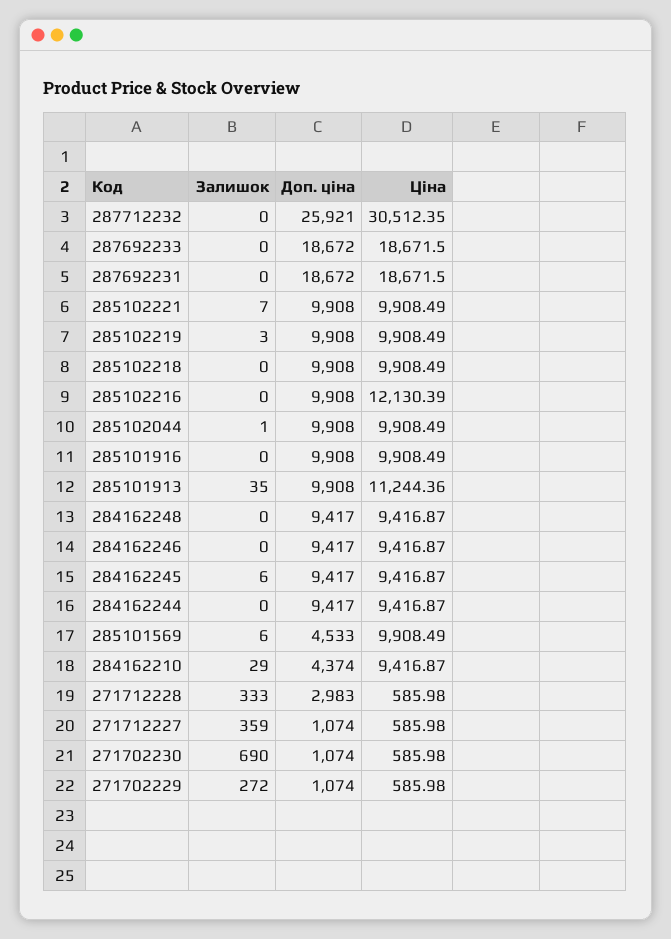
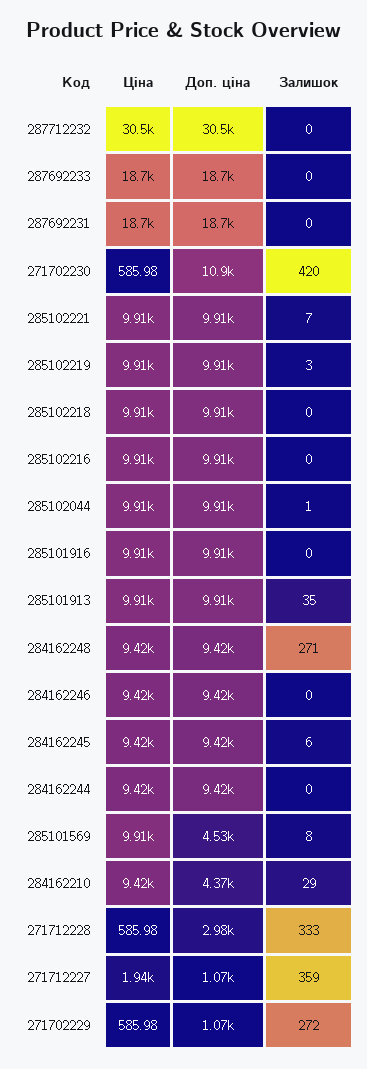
Доп. ціна, 287712232: 25921 -> 30500
Ціна, 285102216: 12130.39 -> 9910
Ціна, 285101913: 11244.36 -> 9910
Залишок, 284162248: 0 -> 271
Залишок, 285101569: 6 -> 8
Ціна, 271712227: 585.98 -> 1940
Залишок, 271702230: 690 -> 420
Доп. ціна, 271702230: 1074 -> 10900

